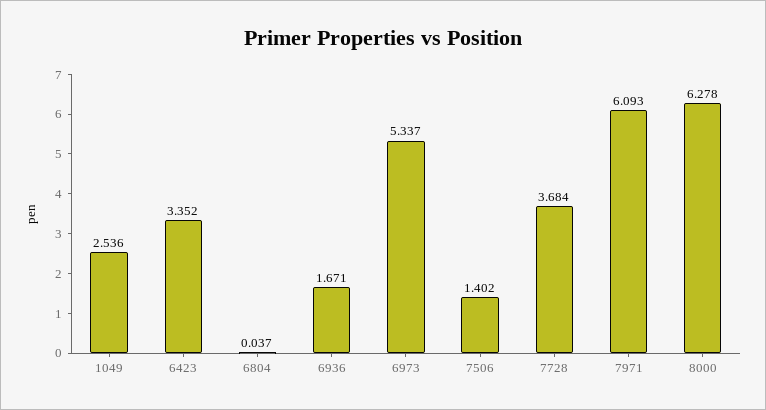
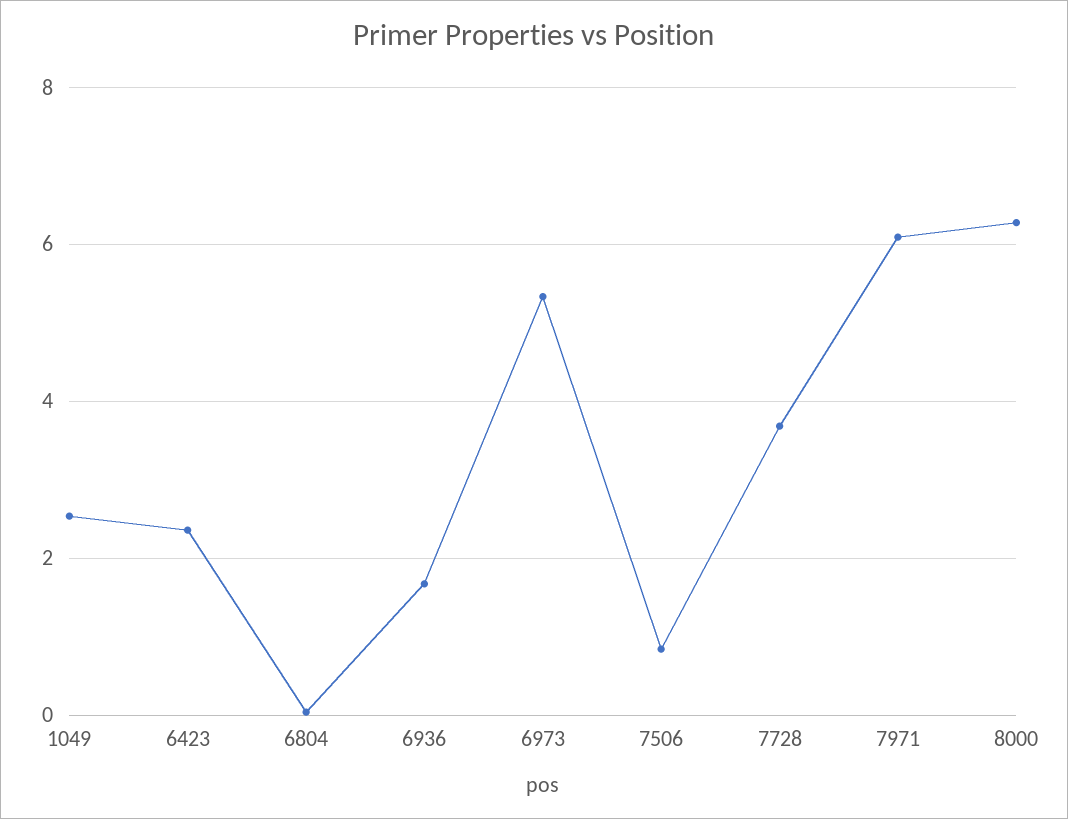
6423: 3.352 -> 2.4
7506: 1.402 -> 0.8

